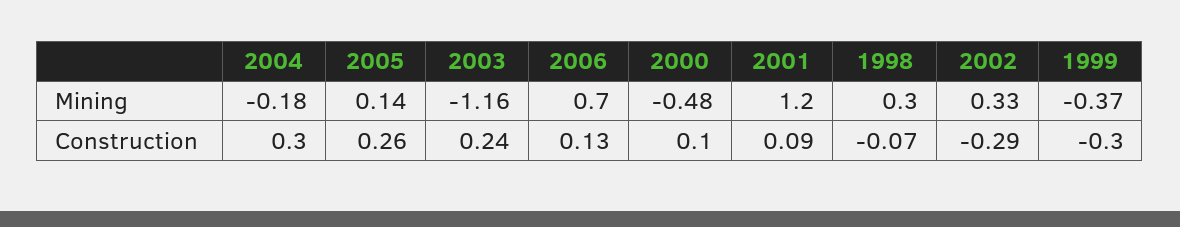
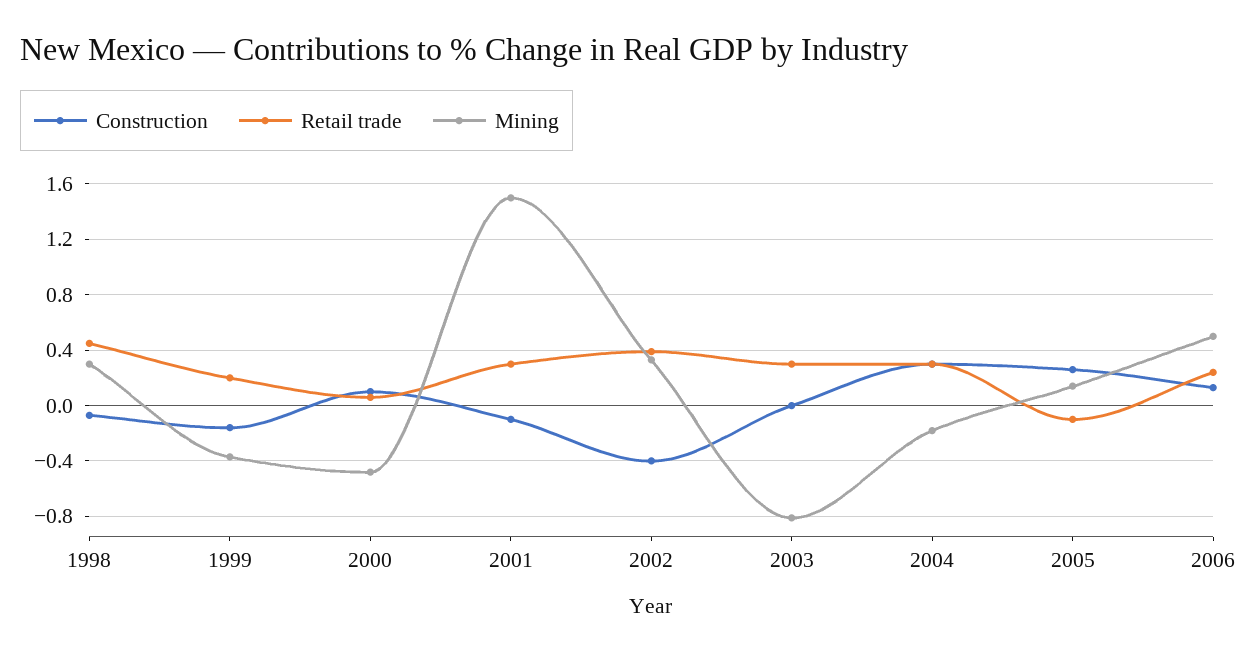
Mining, 2003: -1.16 -> -0.8
Mining, 2006: 0.7 -> 0.5
Mining, 2001: 1.2 -> 1.5
Construction, 2003: 0.24 -> 0
Construction, 2001: 0.09 -> -0.1
Construction, 2002: -0.29 -> -0.4
Construction, 1999: -0.3 -> -0.15
Retail trade, 1998: none -> 0.45
Retail trade, 1999: none -> 0.2
Retail trade, 2000: none -> 0.05
Retail trade, 2001: none -> 0.3
Retail trade, 2002: none -> 0.4
Retail trade, 2003: none -> 0.3
Retail trade, 2004: none -> 0.3
Retail trade, 2005: none -> -0.1
Retail trade, 2006: none -> 0.25

